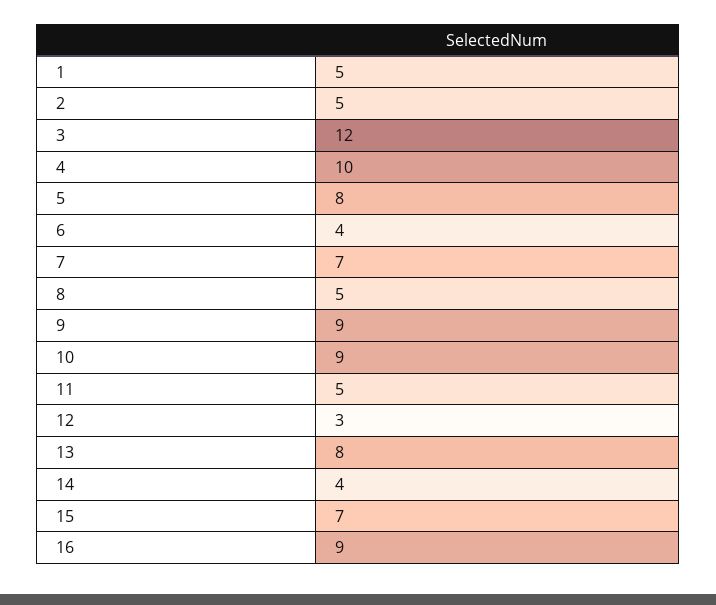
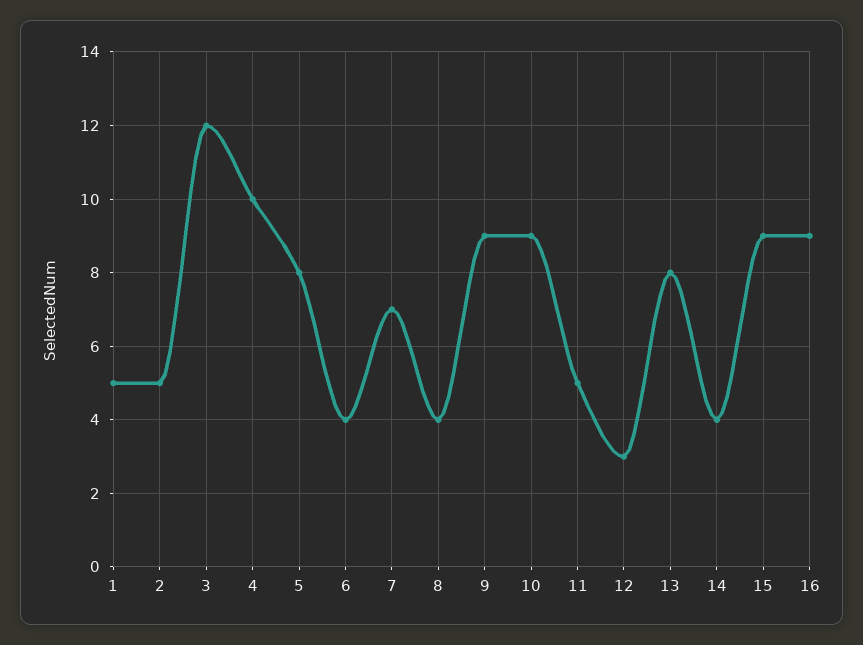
8: 5 -> 4
15: 7 -> 9

